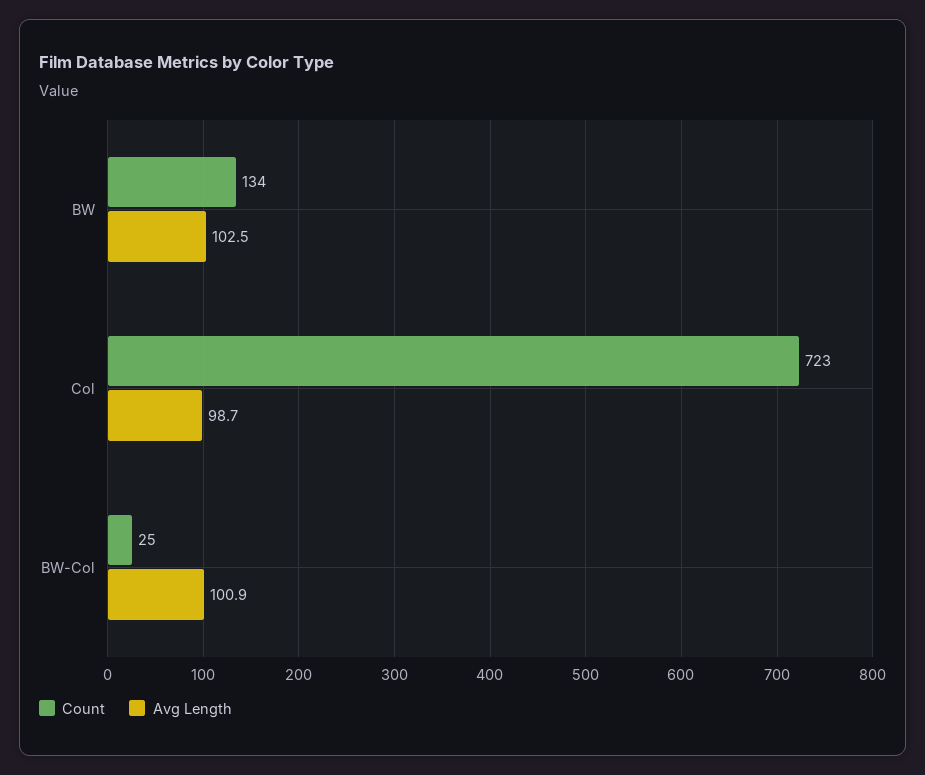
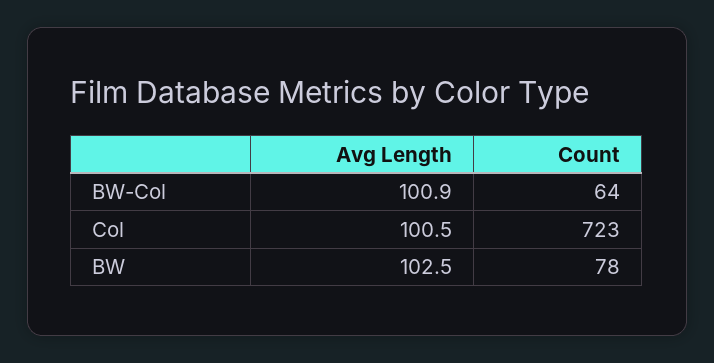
Count, BW: 134 -> 78
Avg Length, Col: 98.7 -> 100.5
Count, BW-Col: 25 -> 64

